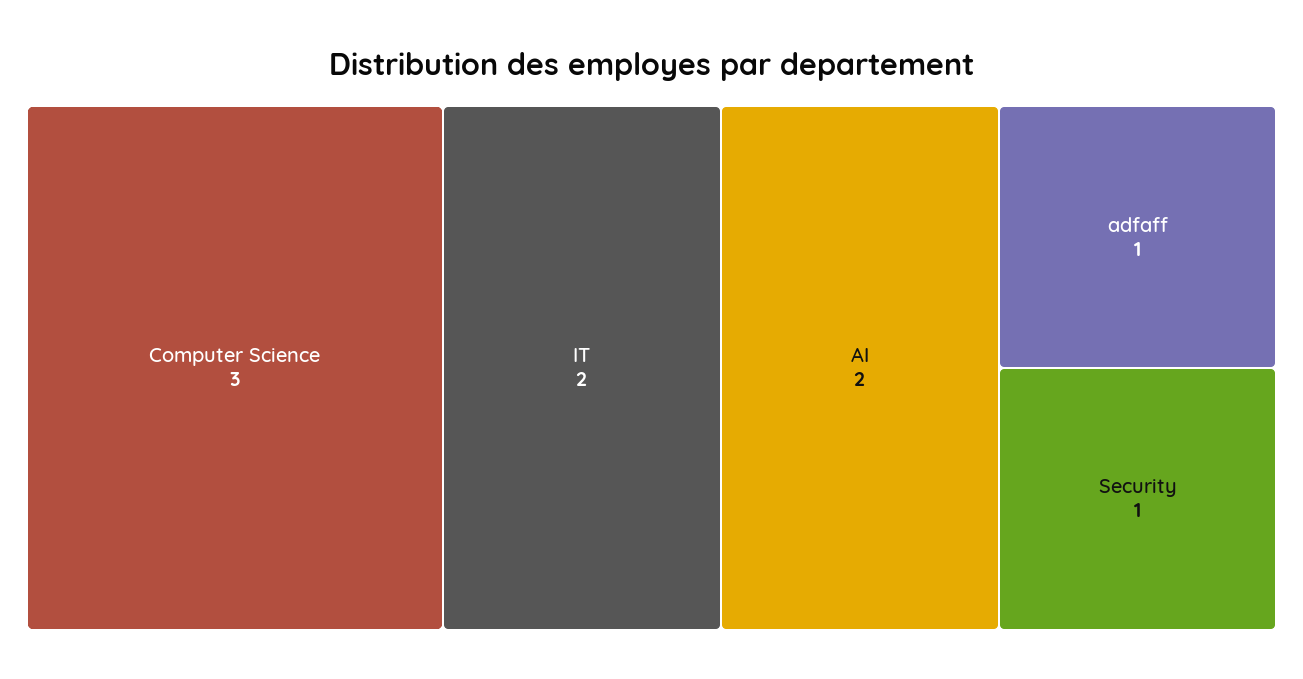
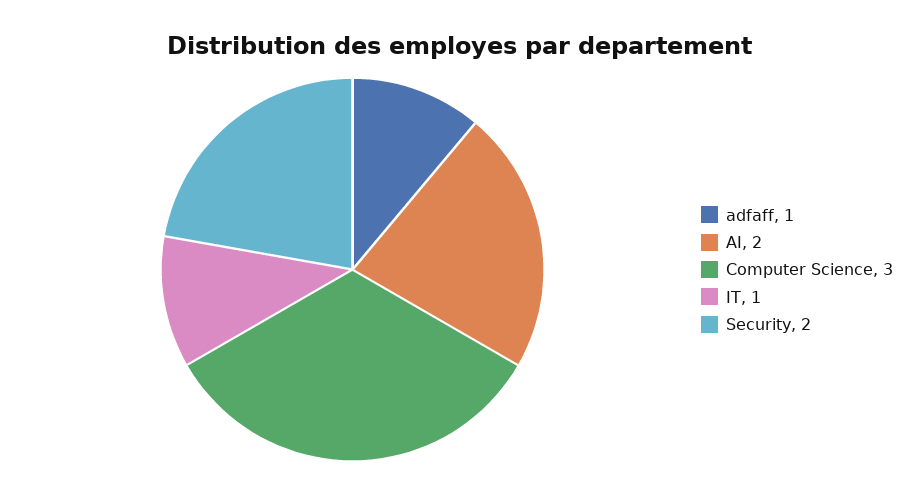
IT: 2 -> 1
Security: 1 -> 2

